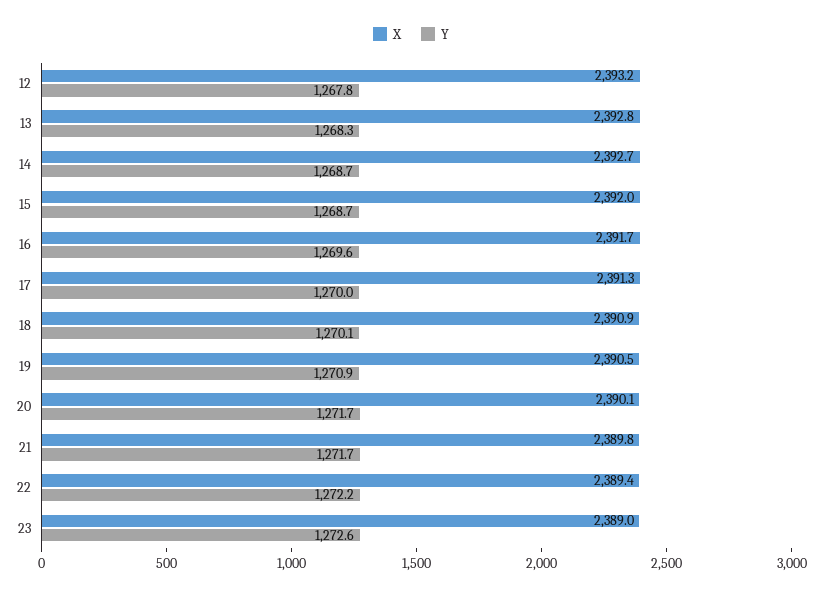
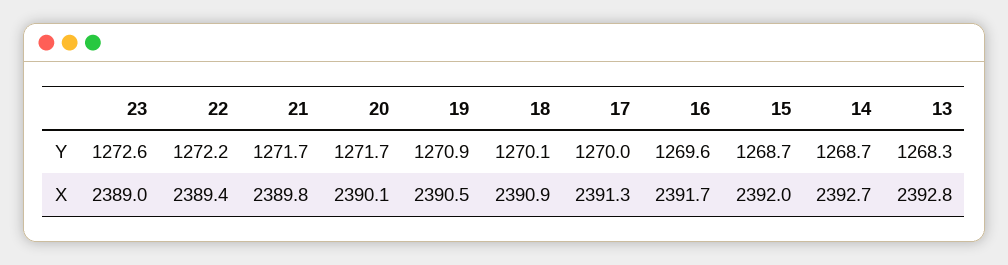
X, 12: 2393.2 -> none
Y, 12: 1267.8 -> none

